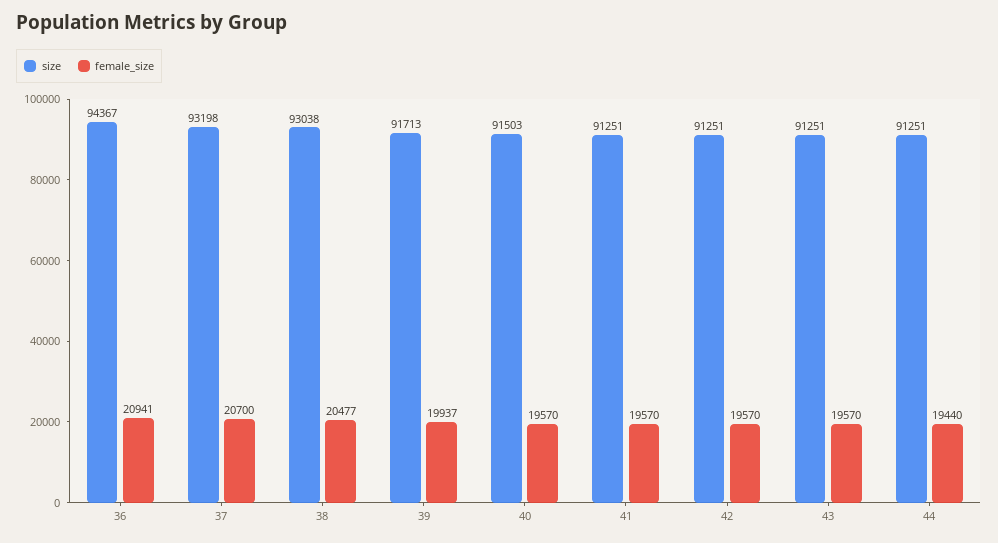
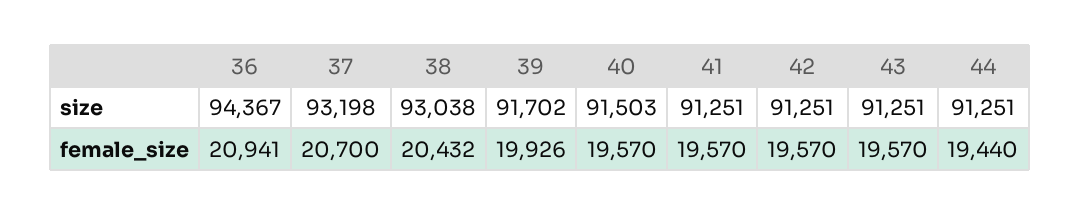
female_size, 38: 20477 -> 20432
size, 39: 91713 -> 91702
female_size, 39: 19937 -> 19926

